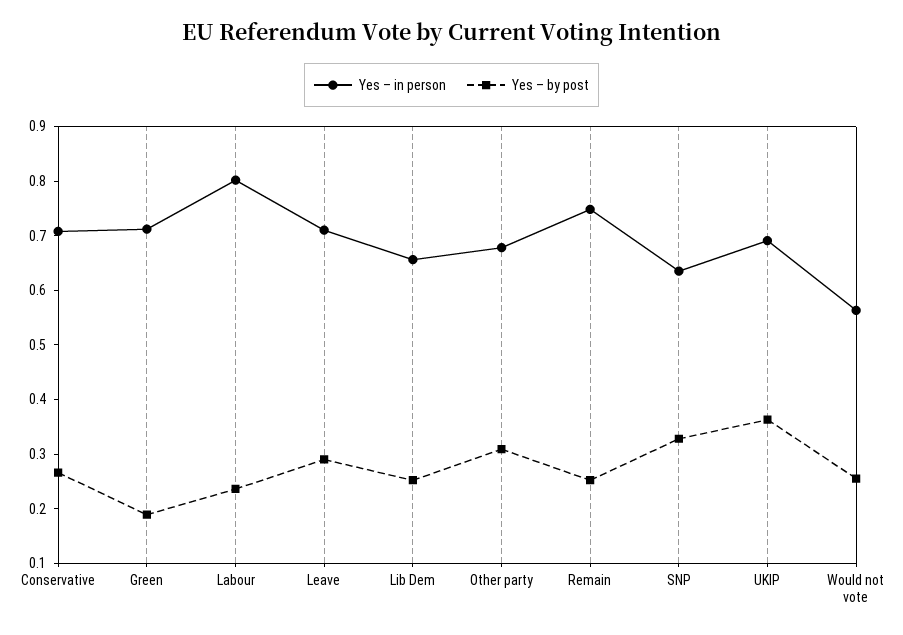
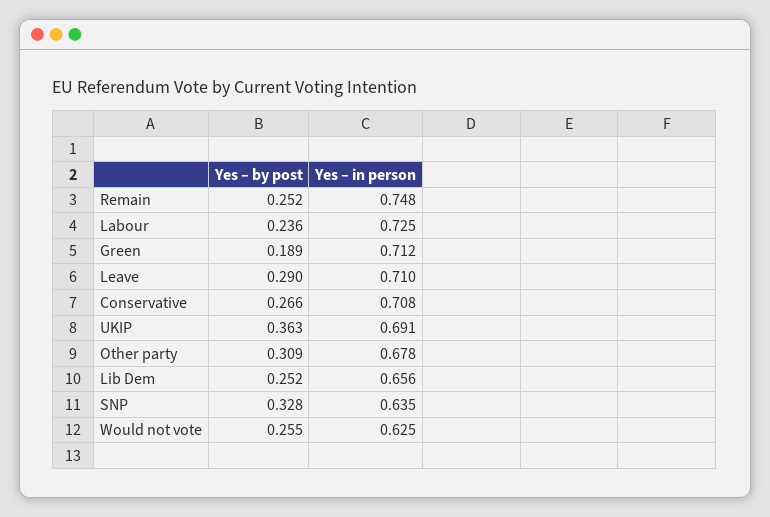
Yes – in person, Labour: 0.8 -> 0.725
Yes – in person, Would not vote: 0.56 -> 0.625

